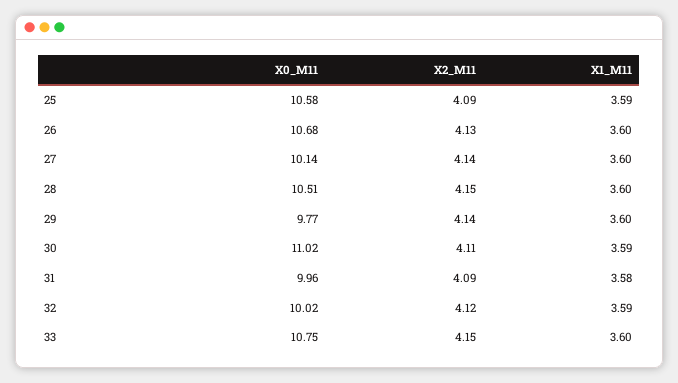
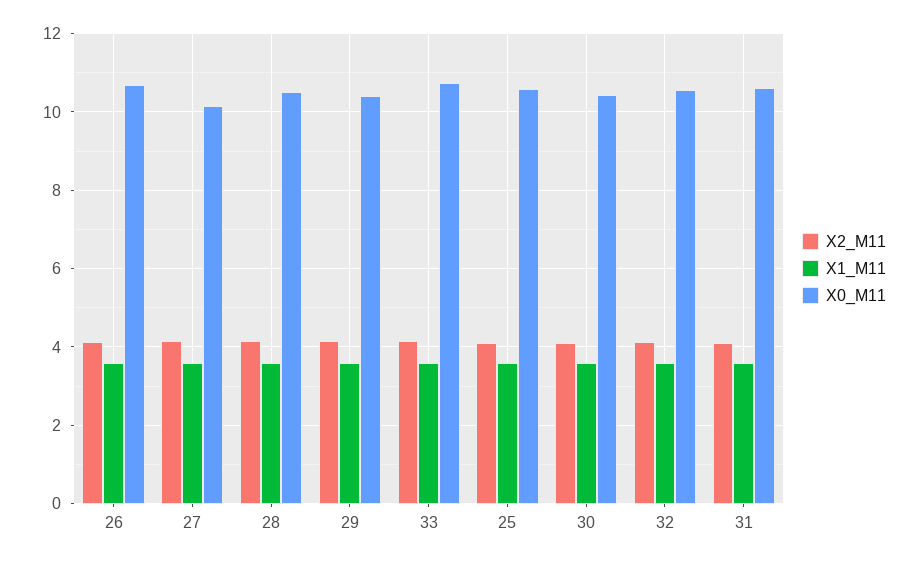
X0_M11, 29: 9.77 -> 10.4
X0_M11, 30: 11.02 -> 10.4
X0_M11, 31: 9.96 -> 10.6
X0_M11, 32: 10.02 -> 10.6

